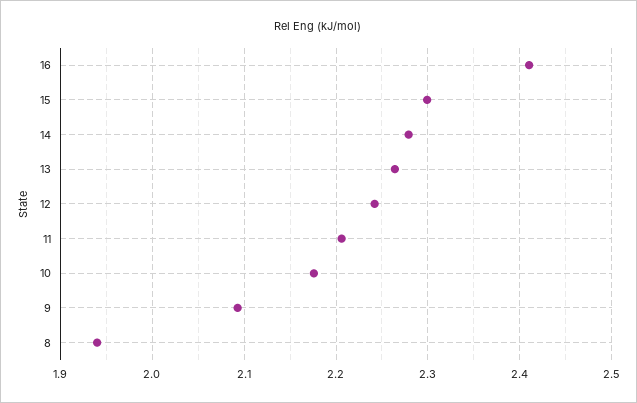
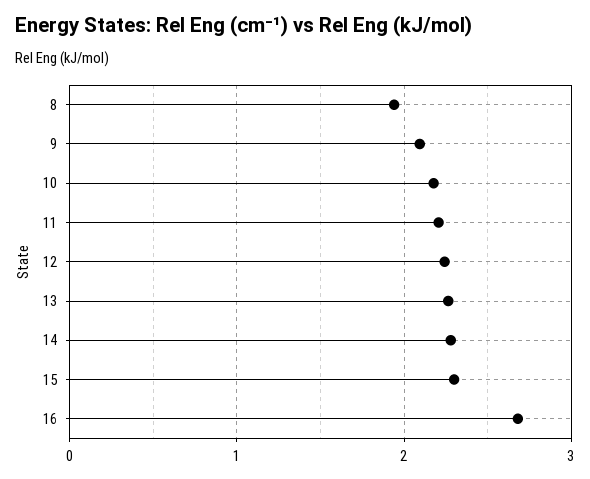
16: 2.41 -> 2.7

